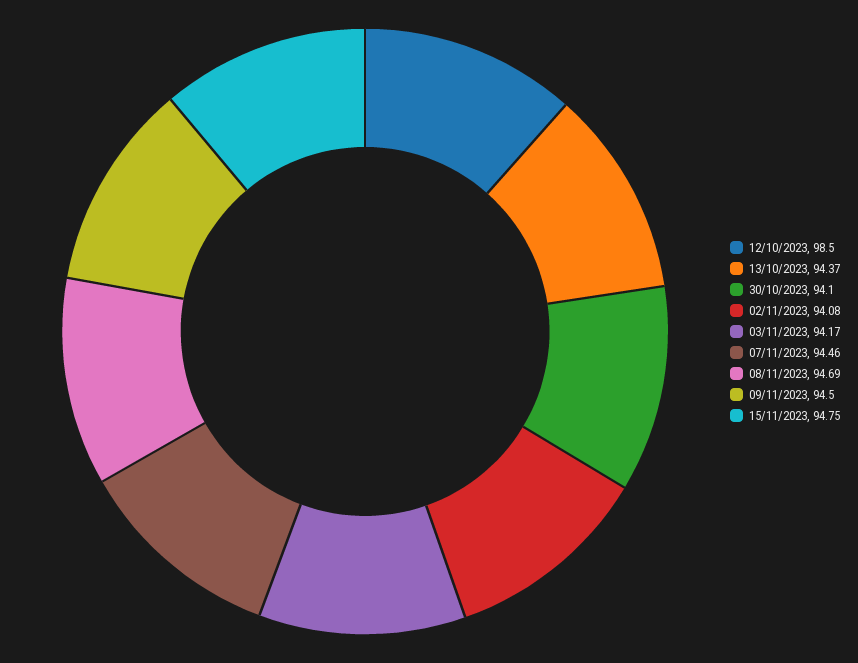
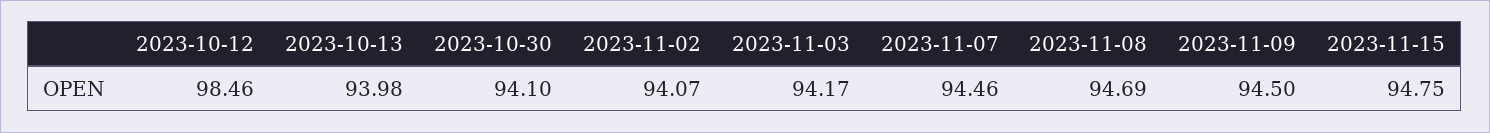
12/10/2023: 98.5 -> 98.46
13/10/2023: 94.37 -> 93.98
02/11/2023: 94.08 -> 94.07

